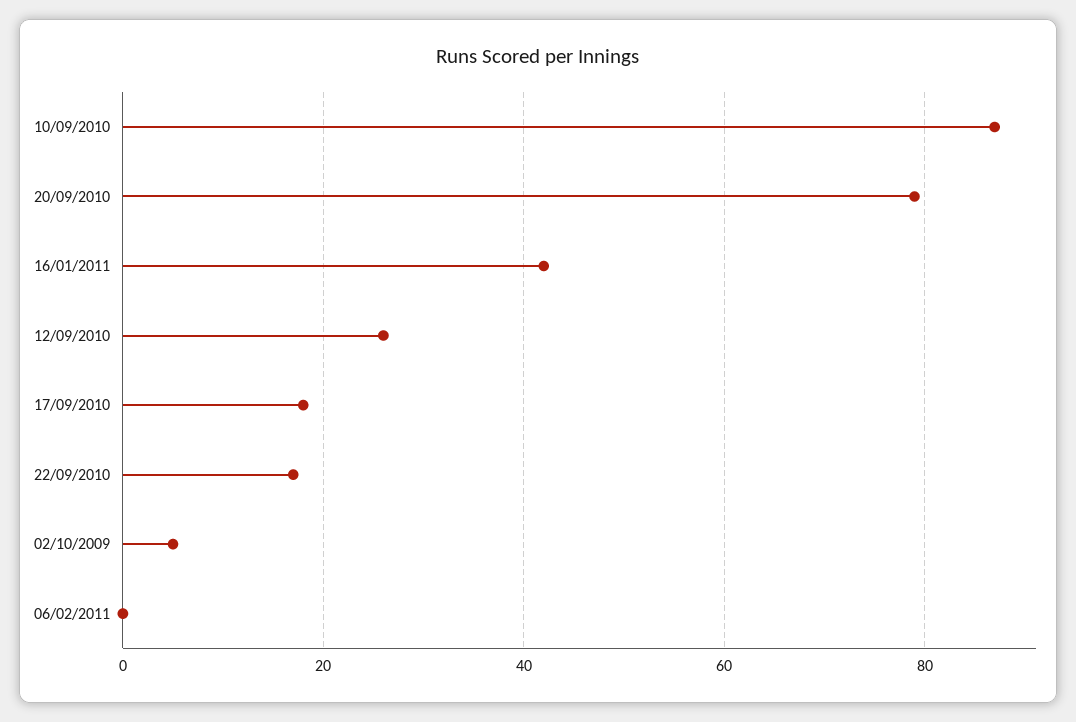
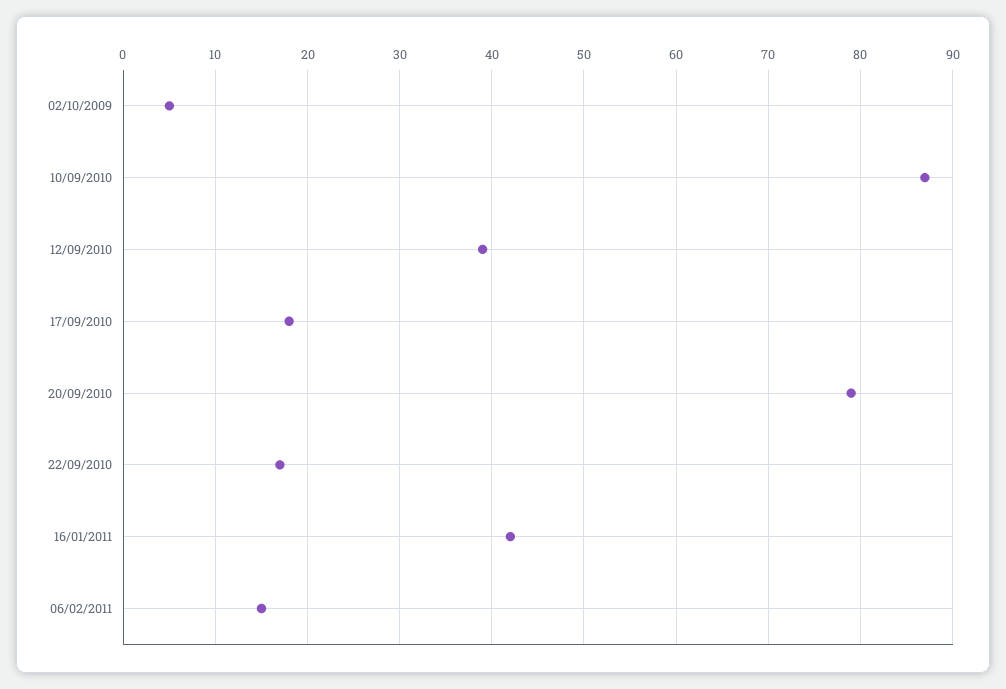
12/09/2010: 25 -> 39
06/02/2011: 0 -> 15

